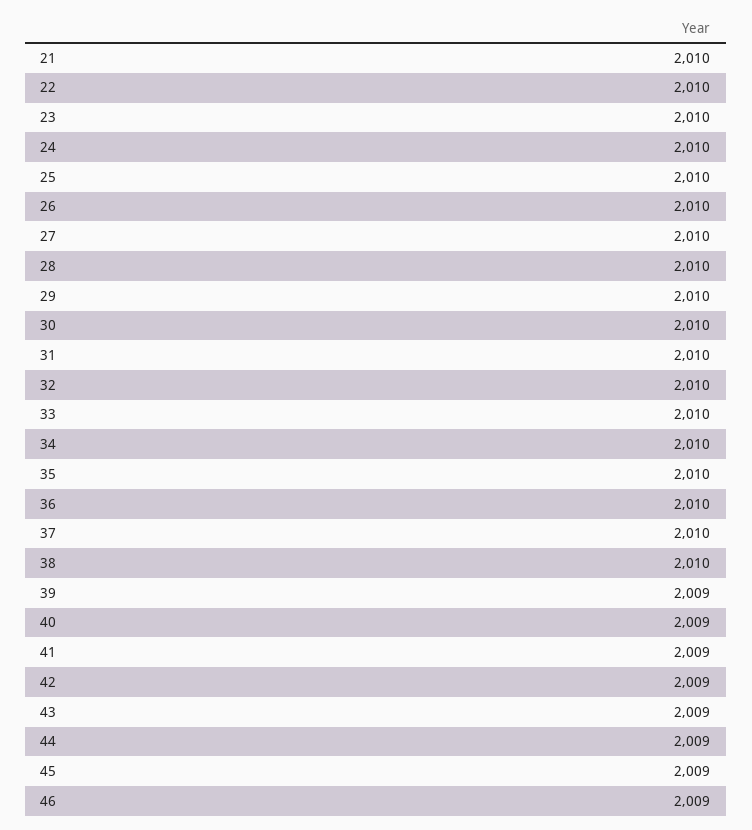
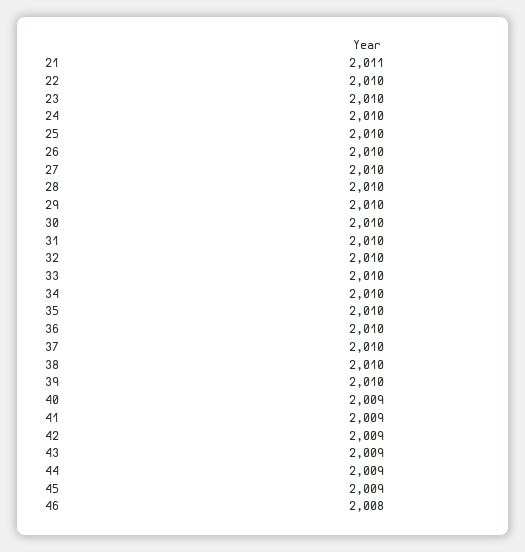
21: 2010 -> 2011
39: 2009 -> 2010
46: 2009 -> 2008

